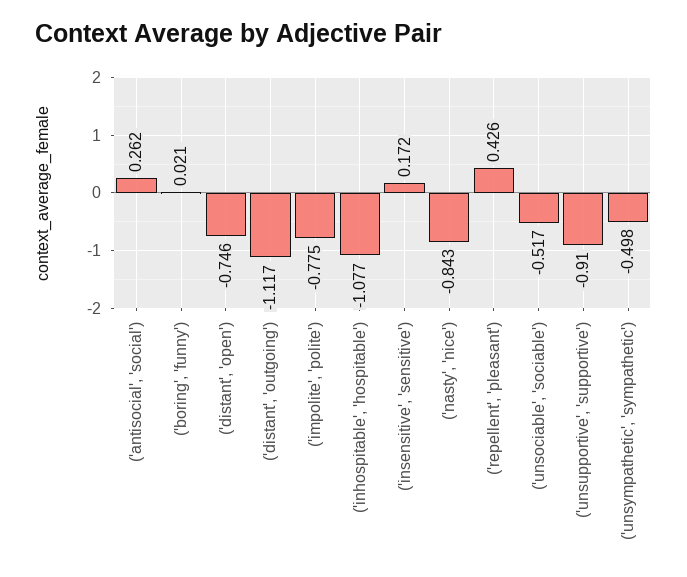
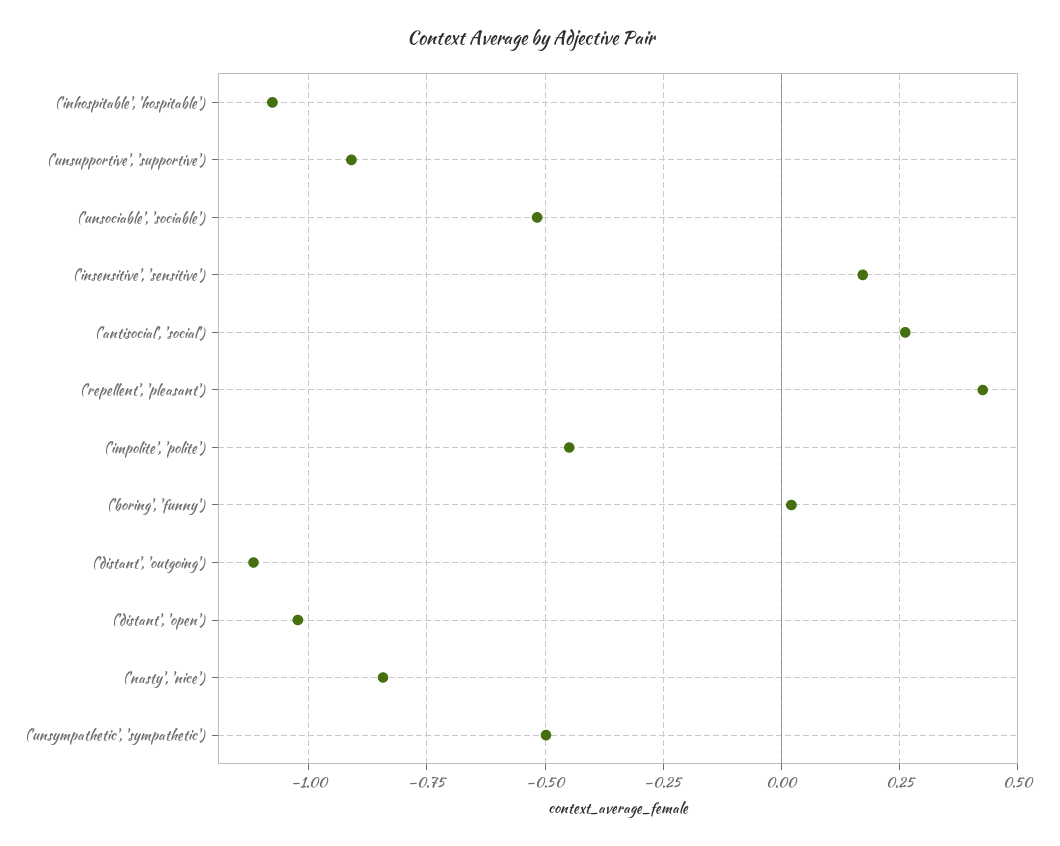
('distant', 'open'): -0.746 -> -1.025
('impolite', 'polite'): -0.775 -> -0.45

